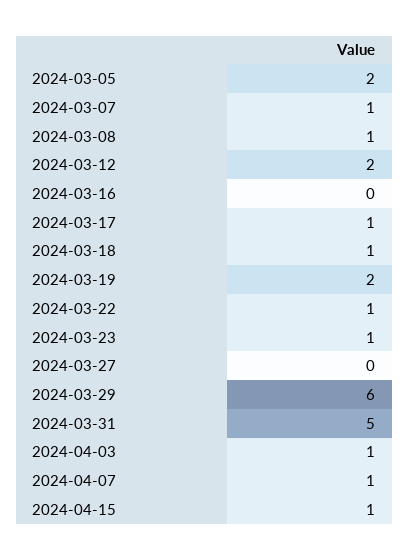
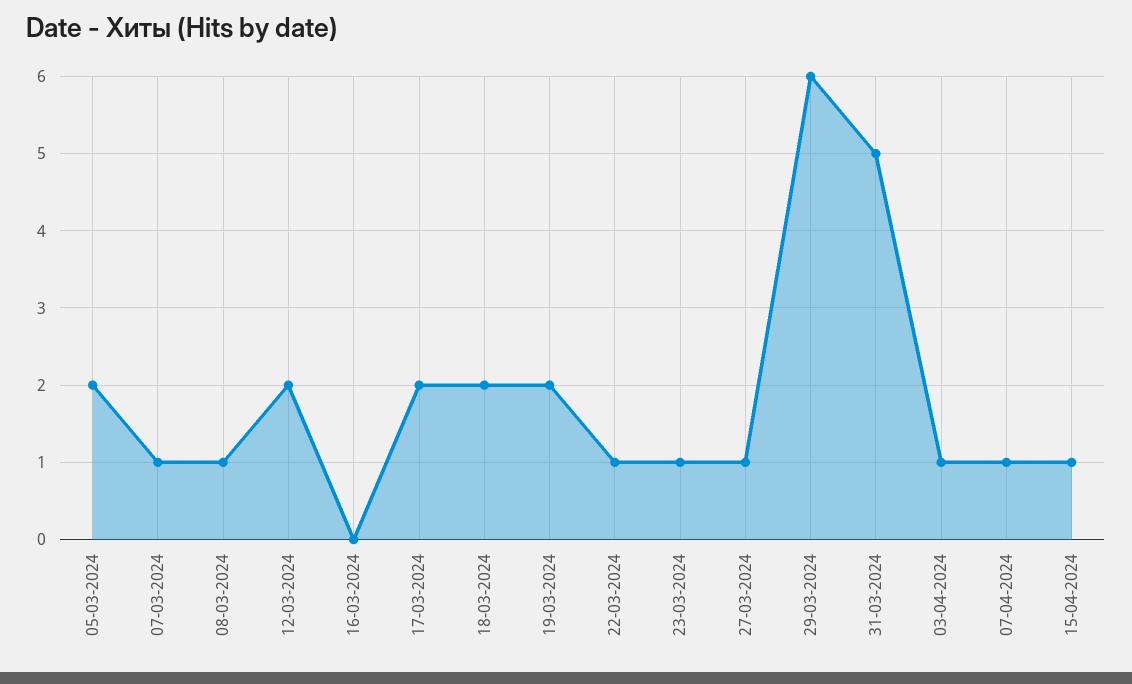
2024-03-17: 1 -> 2
2024-03-18: 1 -> 2
2024-03-27: 0 -> 1

